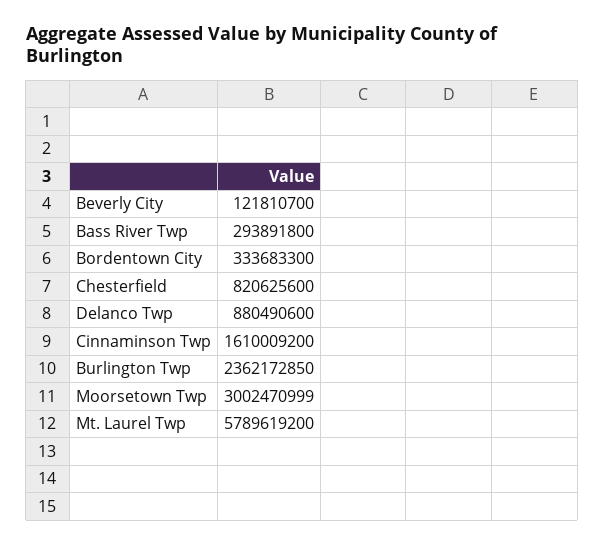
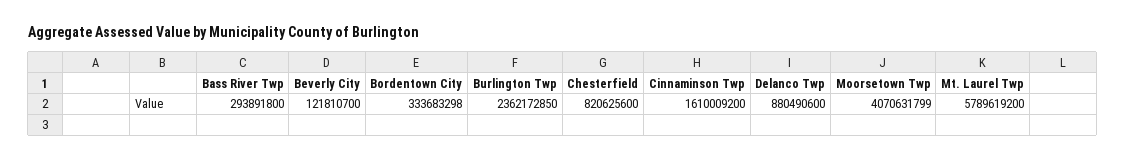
Bordentown City: 333683300 -> 333683298
Moorsetown Twp: 3002470999 -> 4070631799

